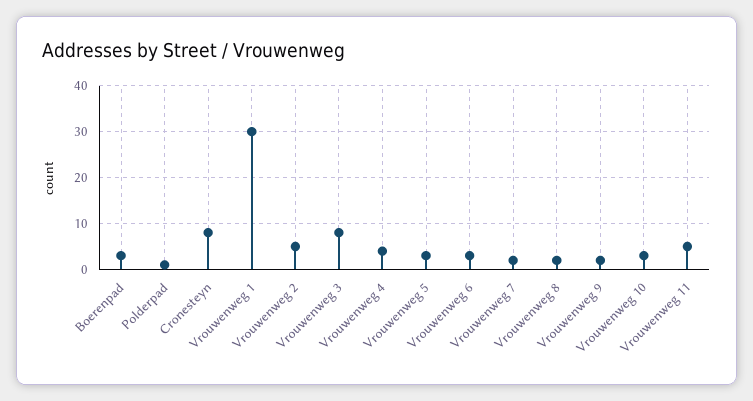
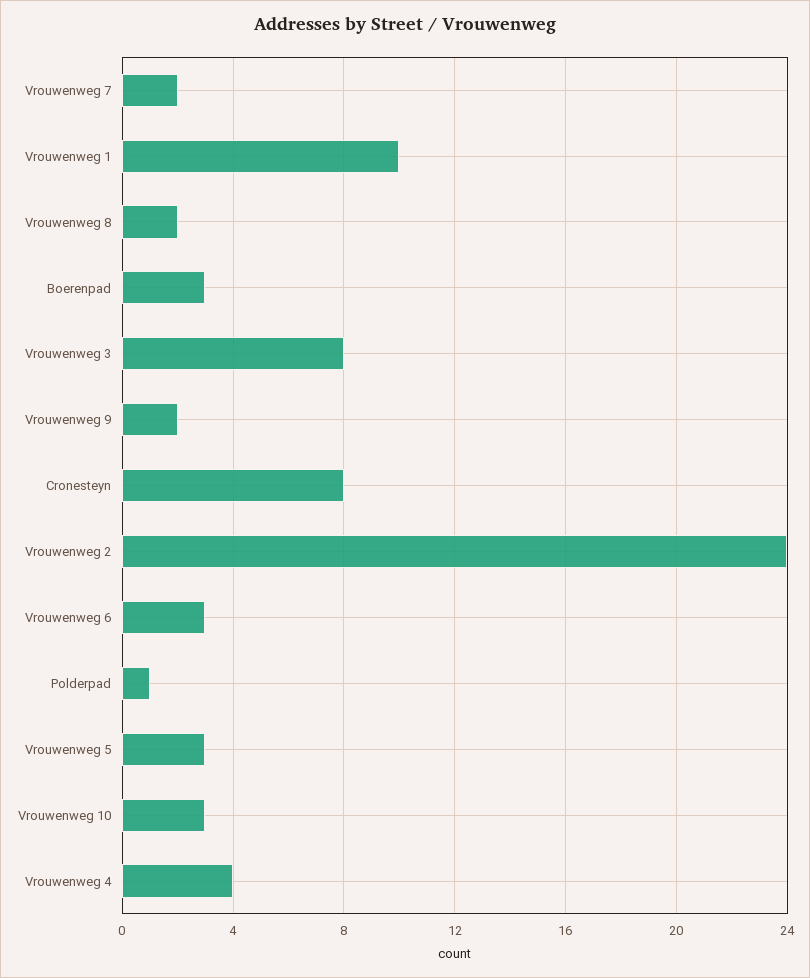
Vrouwenweg 1: 30 -> 10
Vrouwenweg 2: 5 -> 24
Vrouwenweg 11: 5 -> none

